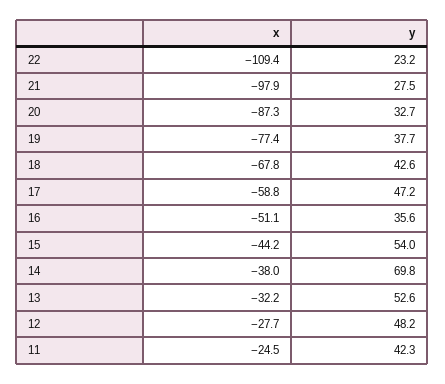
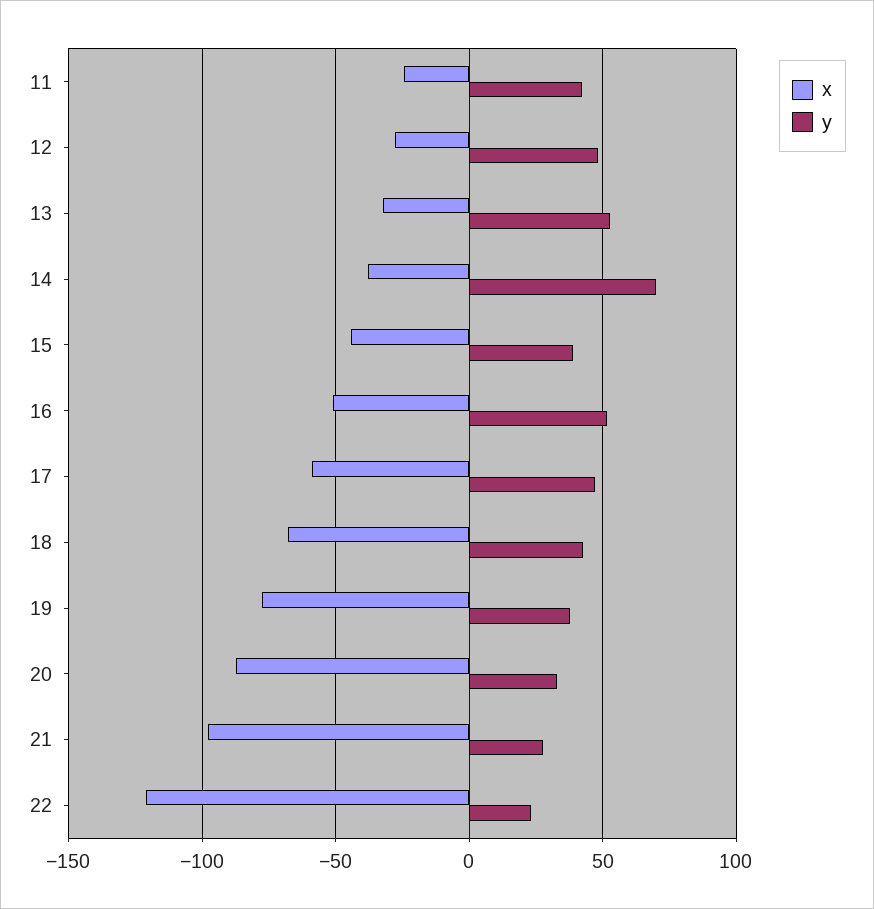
x, 22: -109.4 -> -120
y, 16: 35.6 -> 50
y, 15: 54 -> 40

